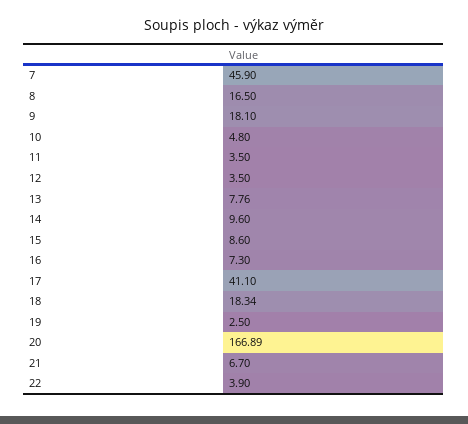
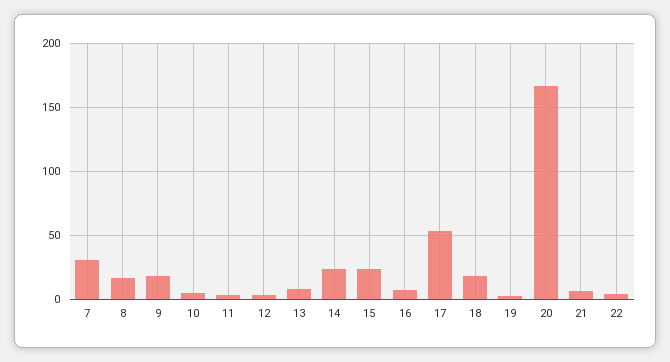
7: 45.9 -> 30
14: 9.6 -> 25
15: 8.6 -> 25
17: 41.1 -> 55

